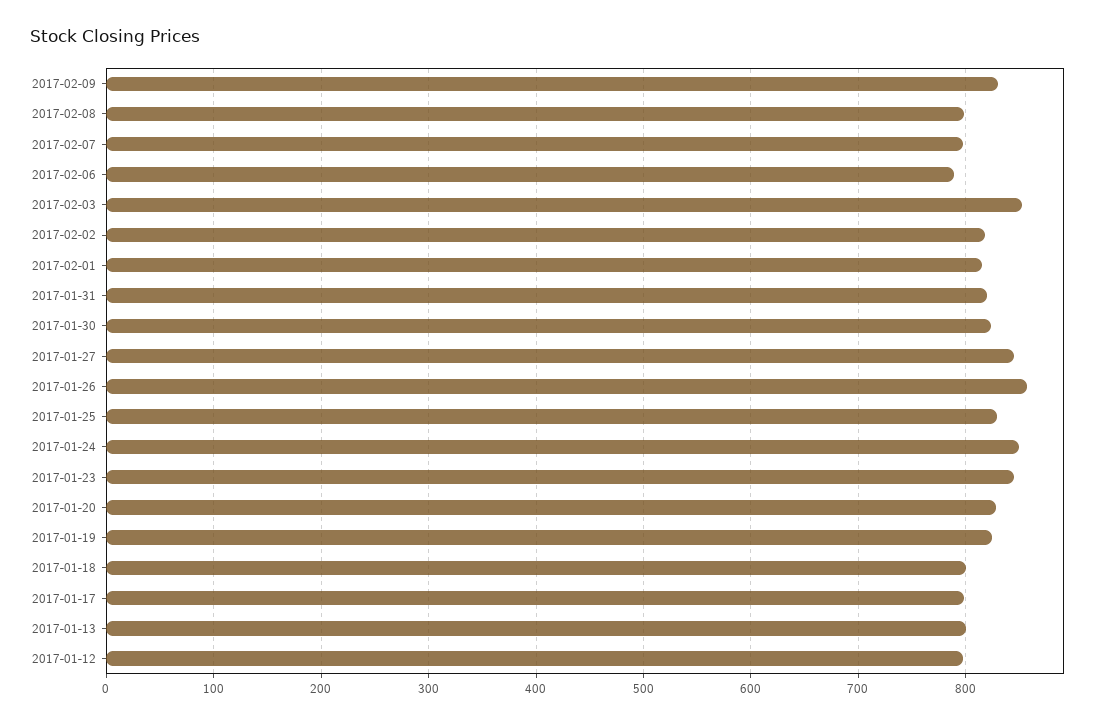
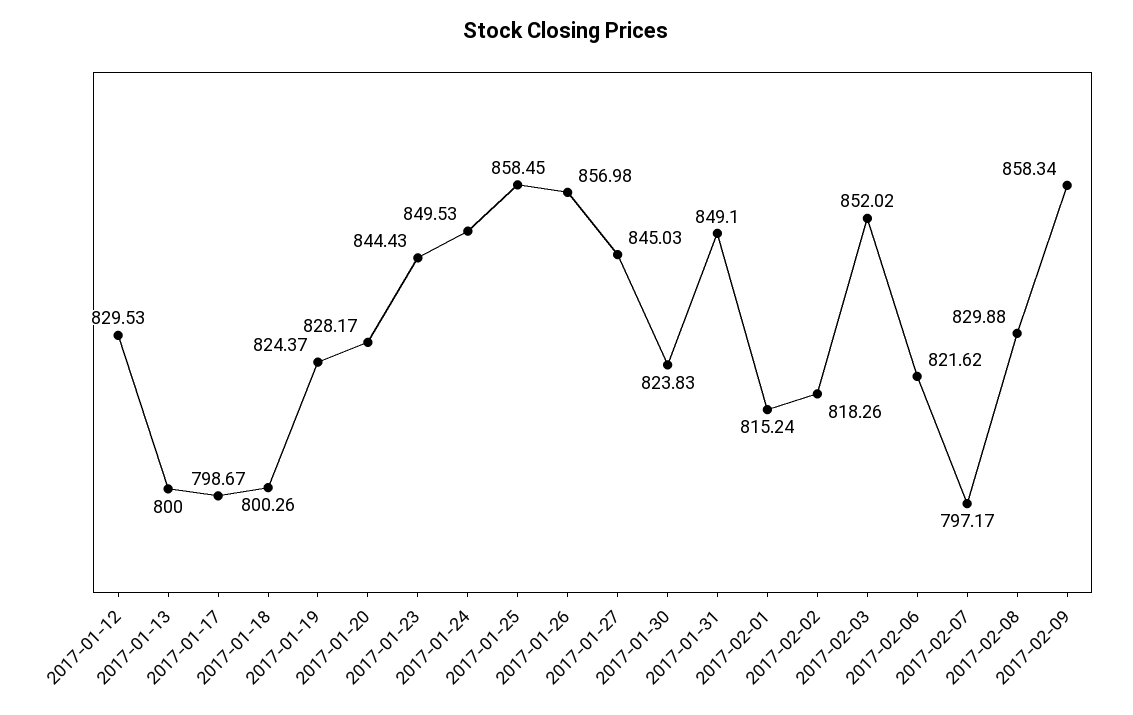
2017-02-09: 830 -> 858.34
2017-02-08: 800 -> 829.88
2017-02-06: 790 -> 821.62
2017-01-31: 820 -> 849.1
2017-01-25: 830 -> 858.45
2017-01-12: 800 -> 829.53

